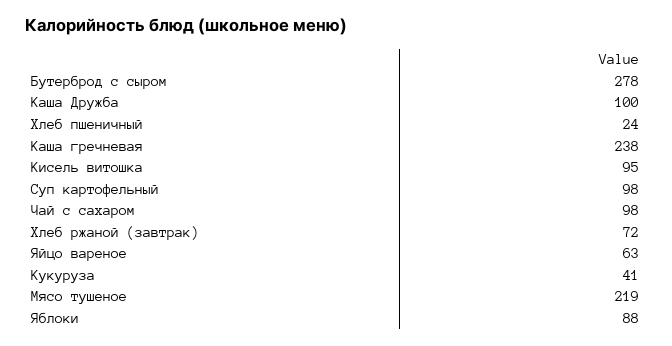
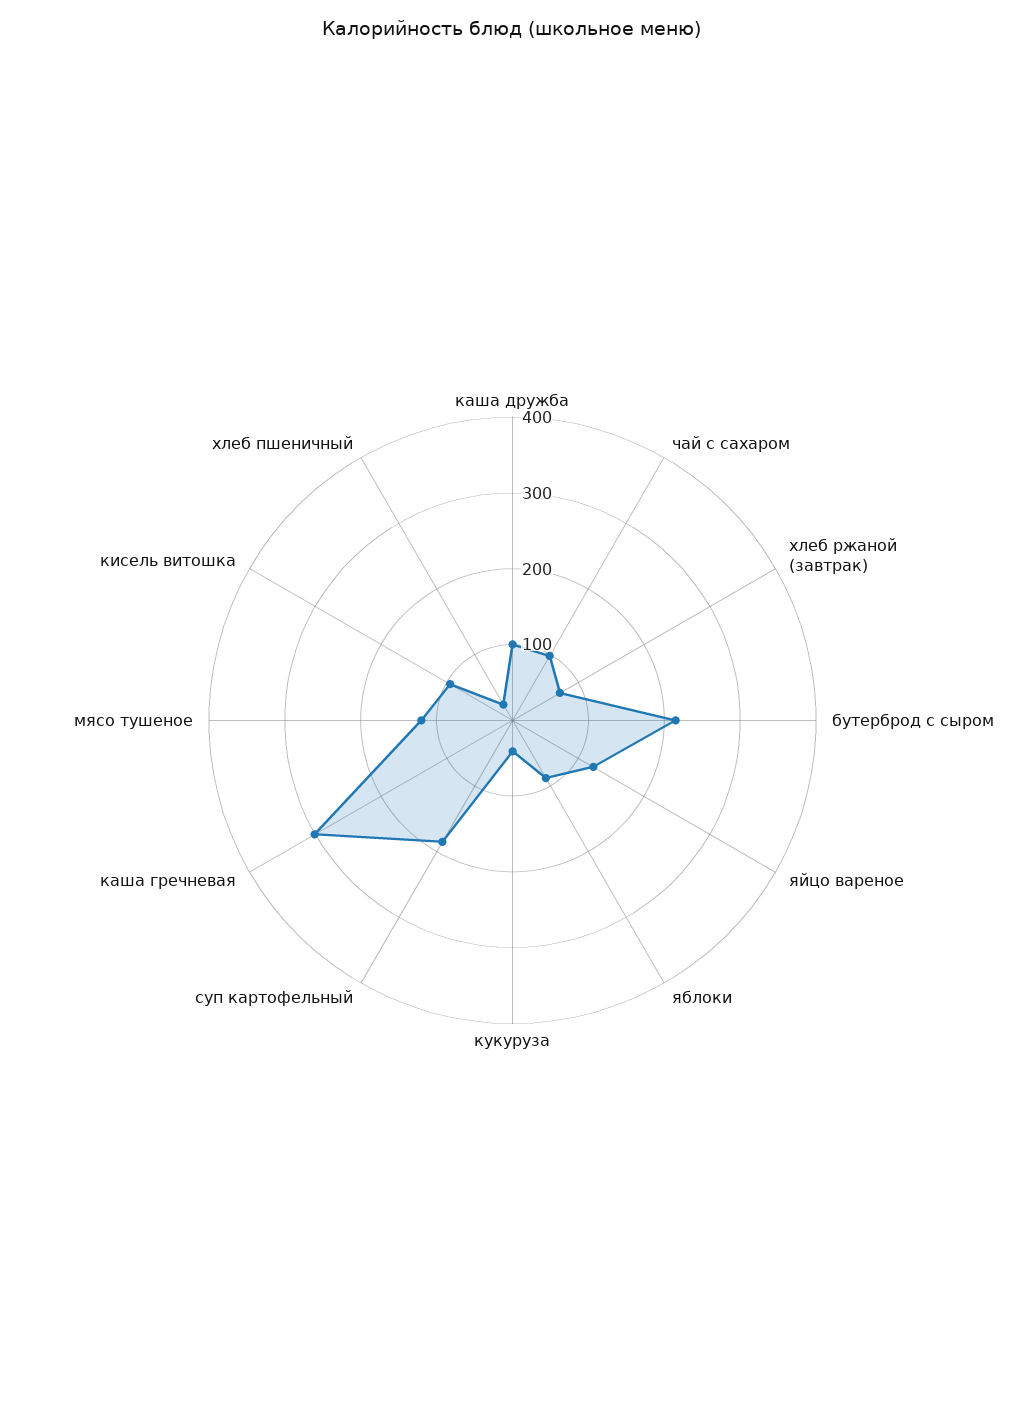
Бутерброд с сыром: 278 -> 220
Каша гречневая: 238 -> 300
Суп картофельный: 98 -> 180
Яйцо вареное: 63 -> 120
Мясо тушеное: 219 -> 120

